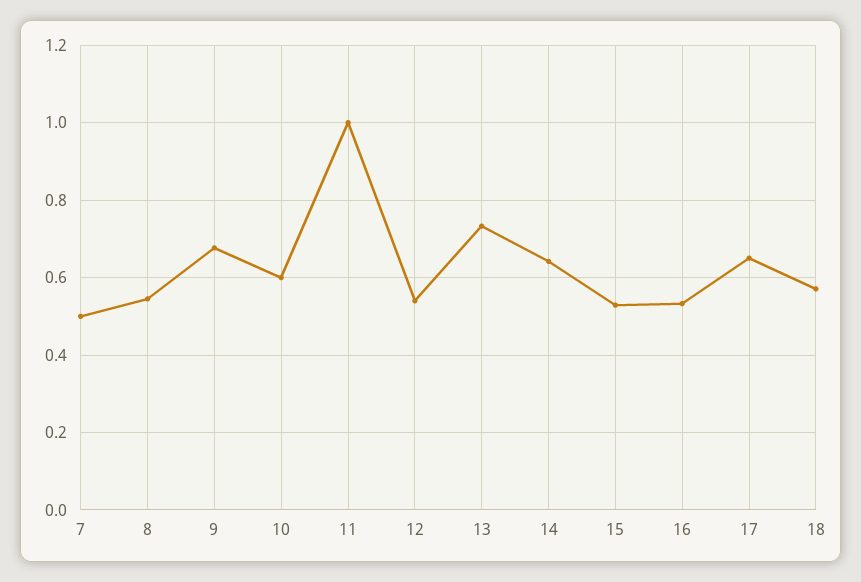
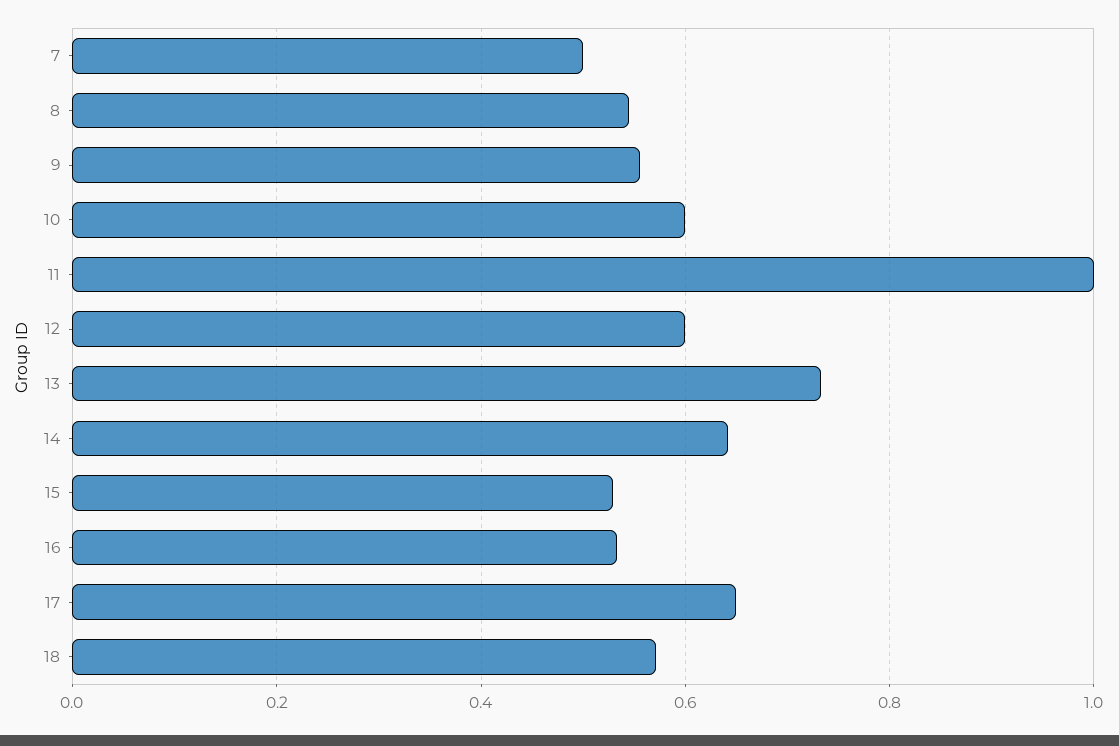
9: 0.68 -> 0.56
12: 0.54 -> 0.6

